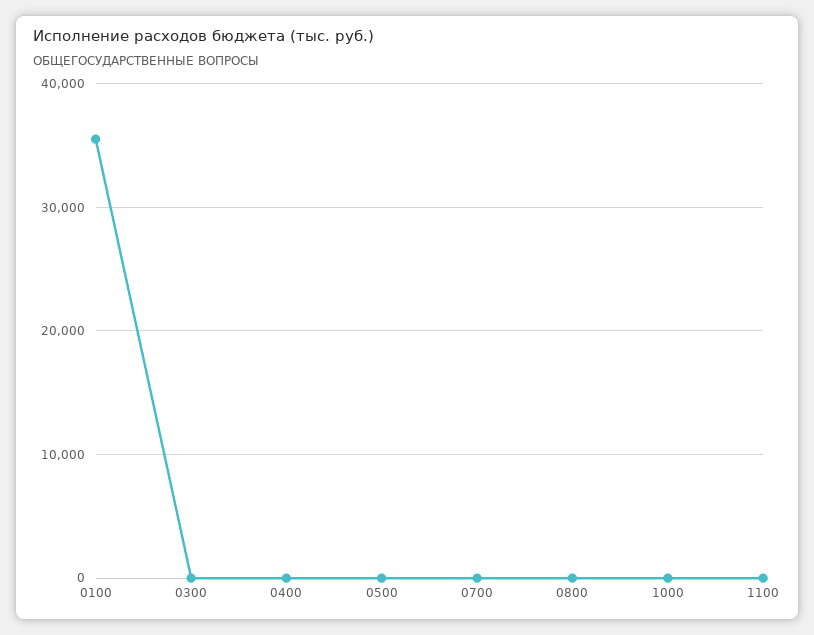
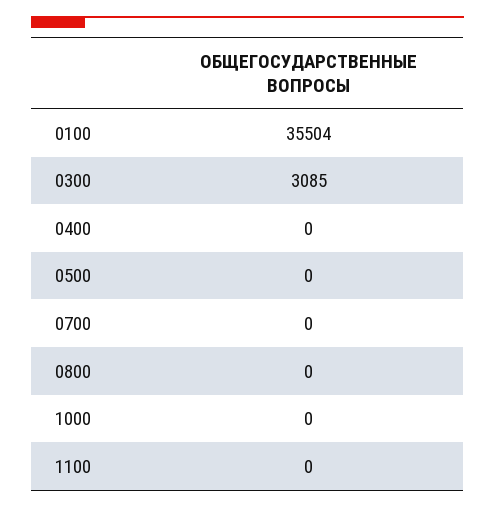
0300: 0 -> 3085

